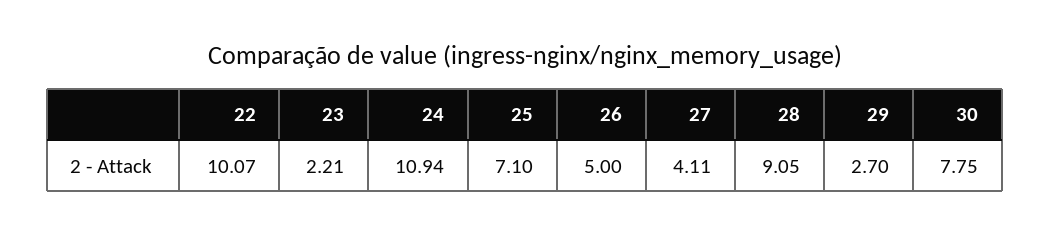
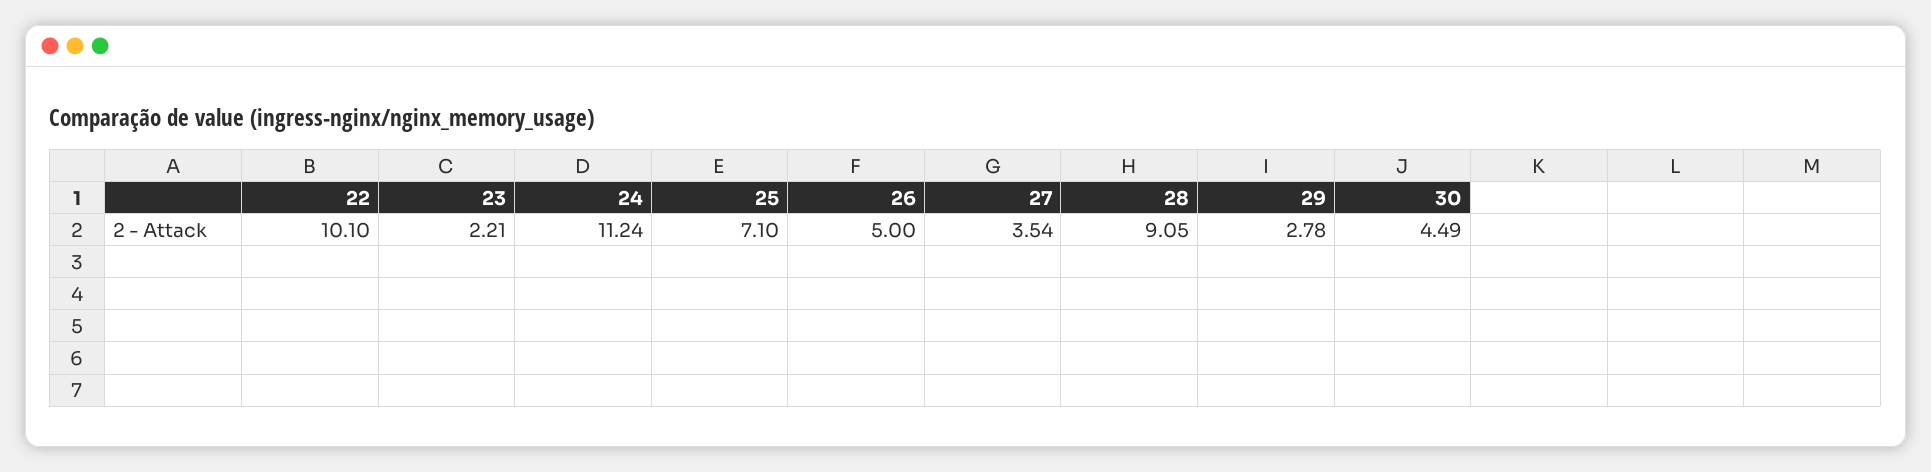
22: 10.07 -> 10.1
24: 10.94 -> 11.24
27: 4.11 -> 3.54
29: 2.7 -> 2.78
30: 7.75 -> 4.49

